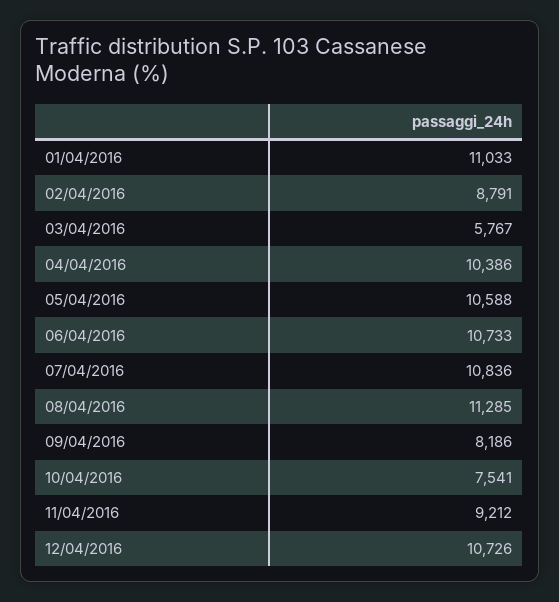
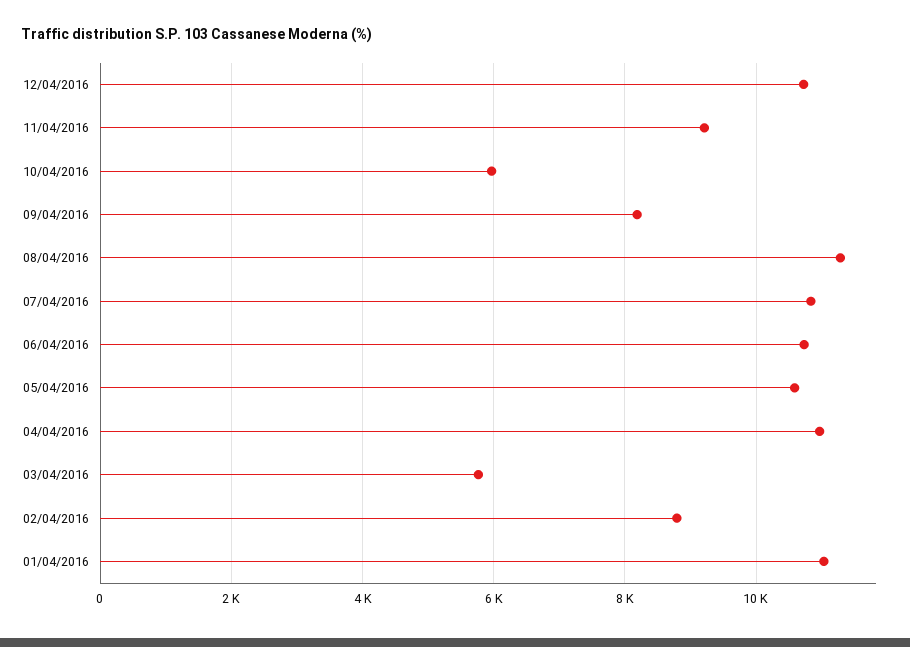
04/04/2016: 10386 -> 11000
10/04/2016: 7541 -> 6000

